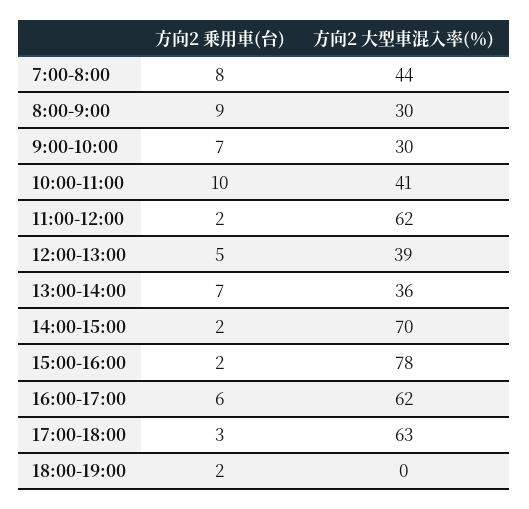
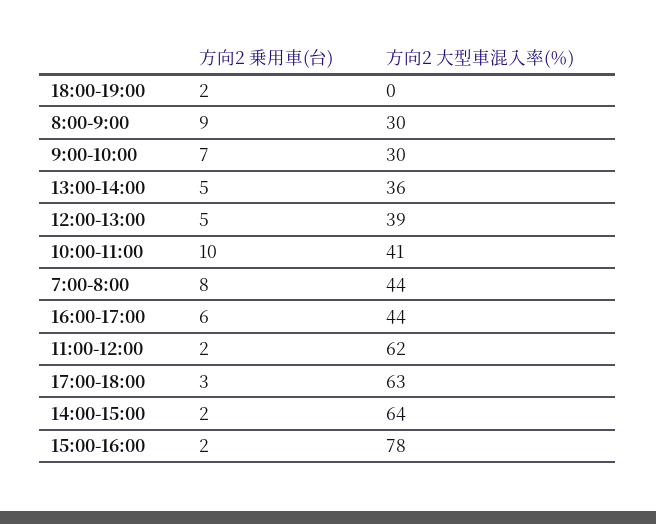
方向2 乗用車(台), 13:00-14:00: 7 -> 5
方向2 大型車混入率(％), 14:00-15:00: 70 -> 64
方向2 大型車混入率(％), 16:00-17:00: 62 -> 44

